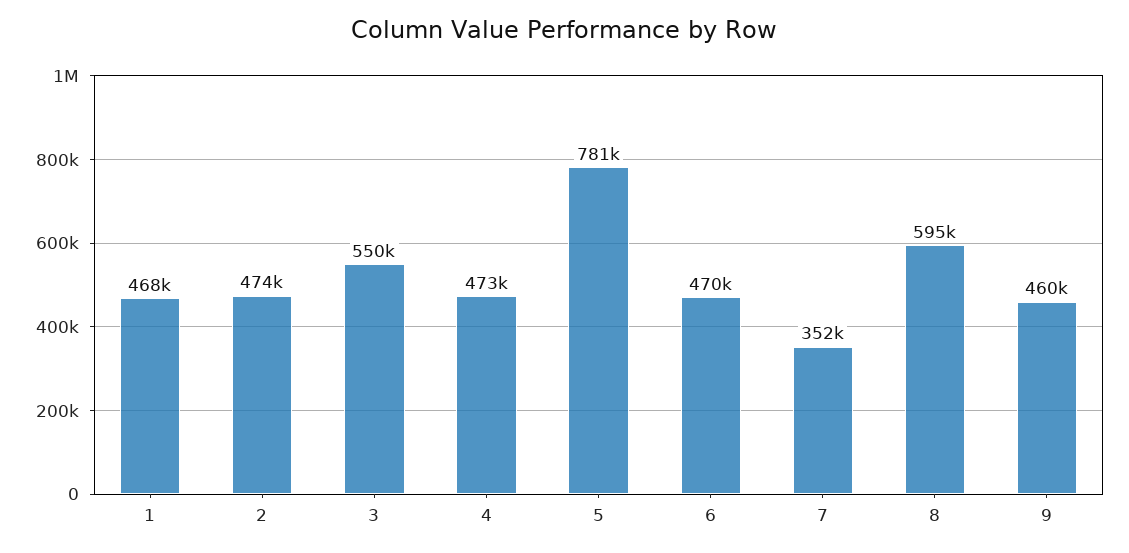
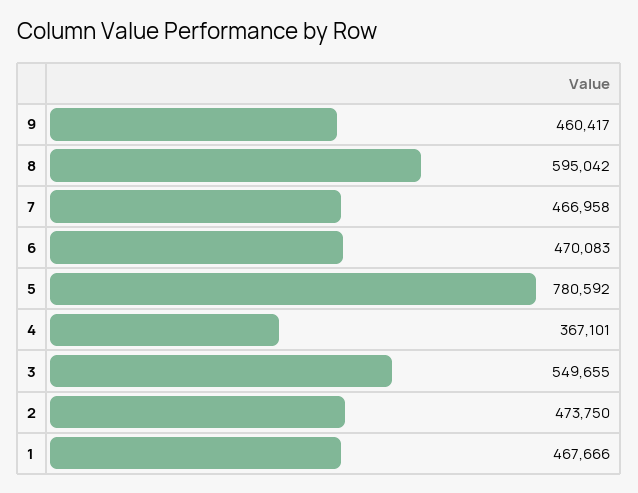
4: 473000 -> 367101
7: 352000 -> 466958

